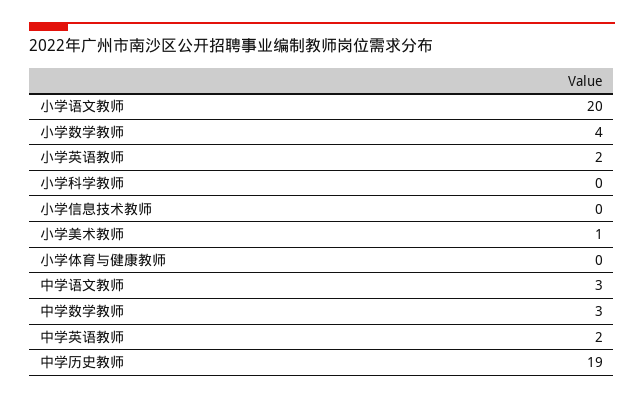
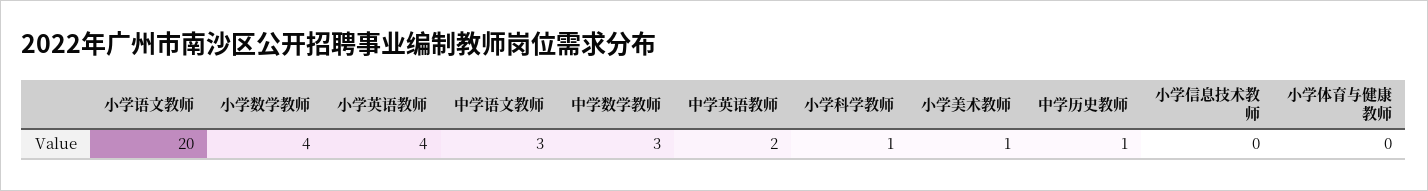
小学英语教师: 2 -> 4
小学科学教师: 0 -> 1
中学历史教师: 19 -> 1

